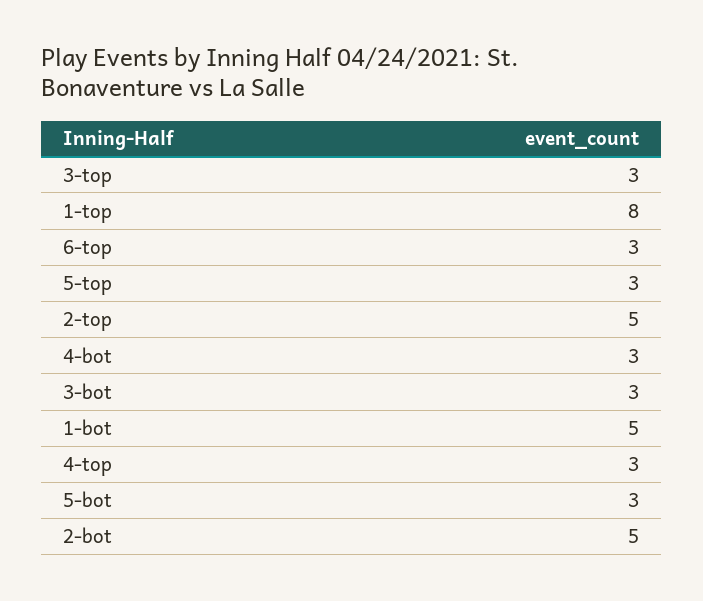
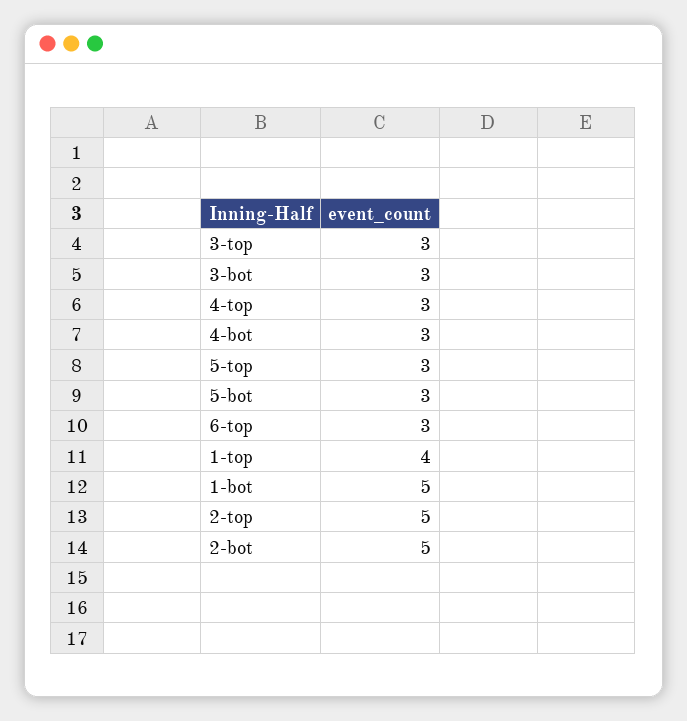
1-top: 8 -> 4

